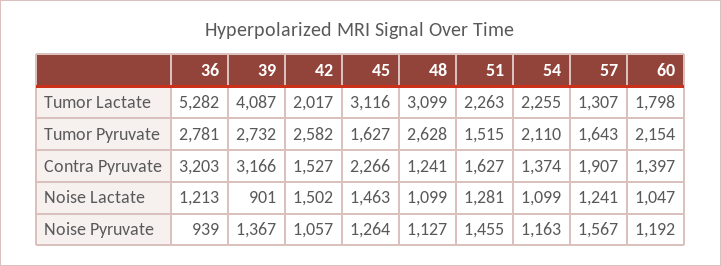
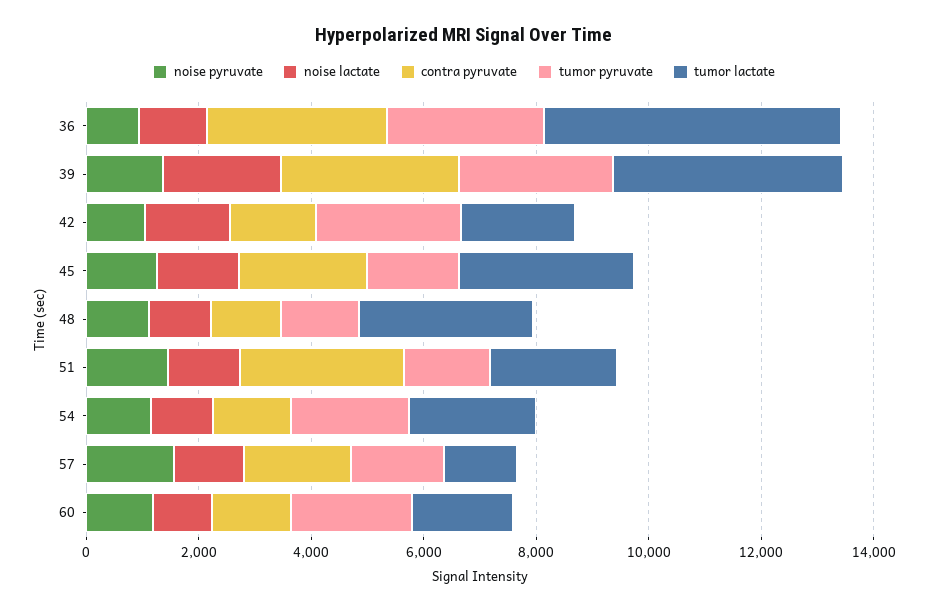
Tumor Pyruvate, 48: 2628 -> 1500
Contra Pyruvate, 51: 1627 -> 3000
Noise Lactate, 39: 901 -> 2000

